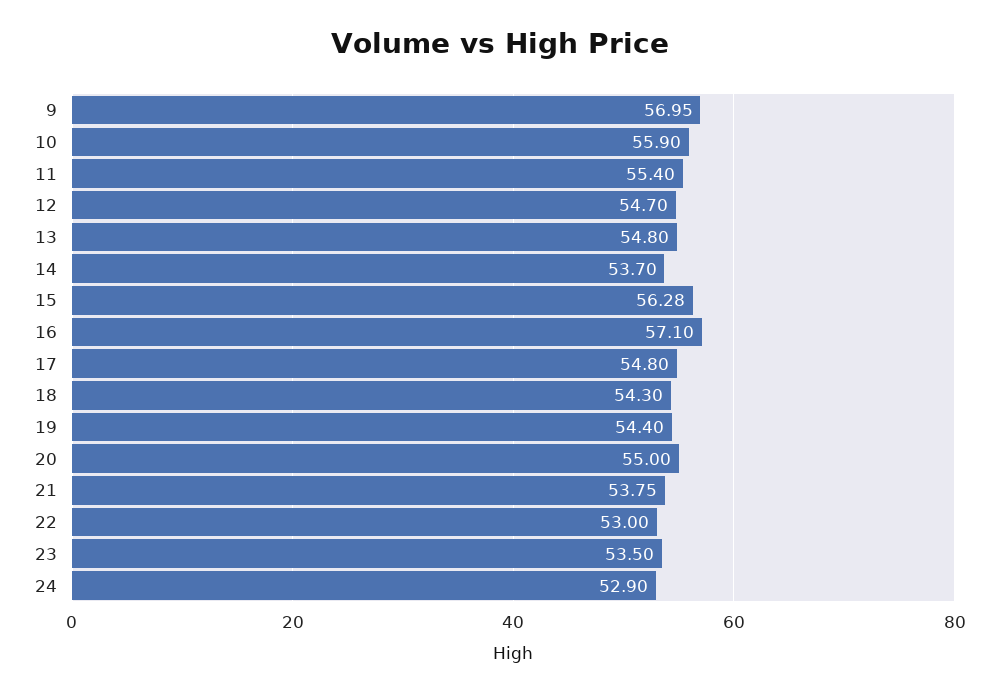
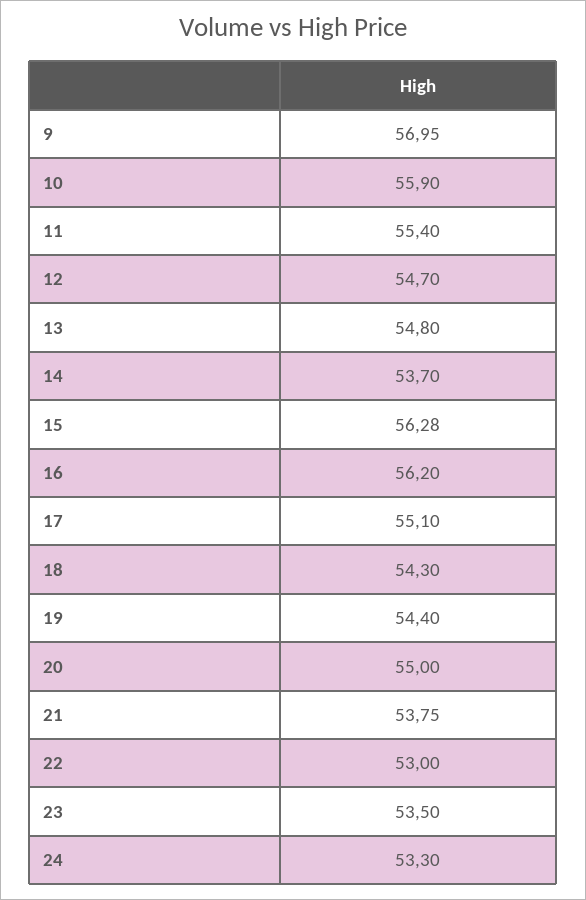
16: 57.1 -> 56.2
17: 54.8 -> 55.1
24: 52.9 -> 53.3

